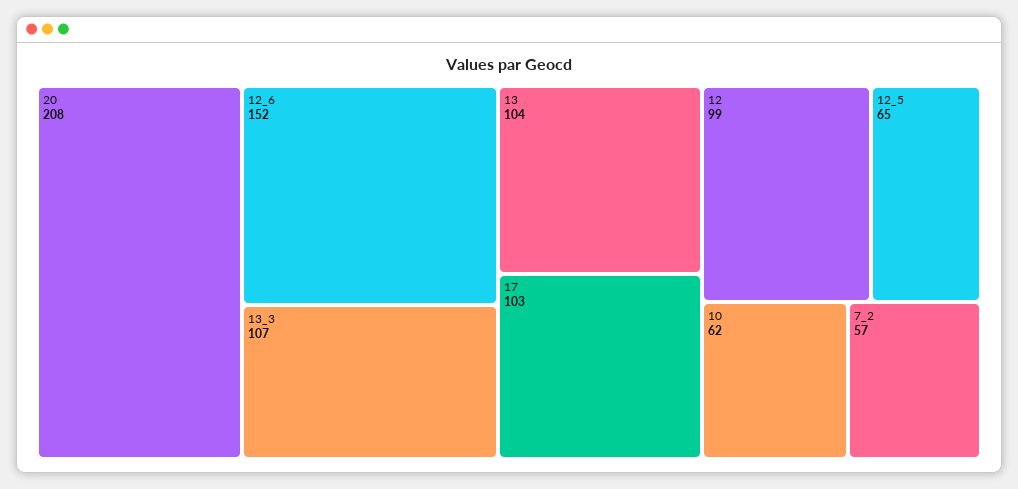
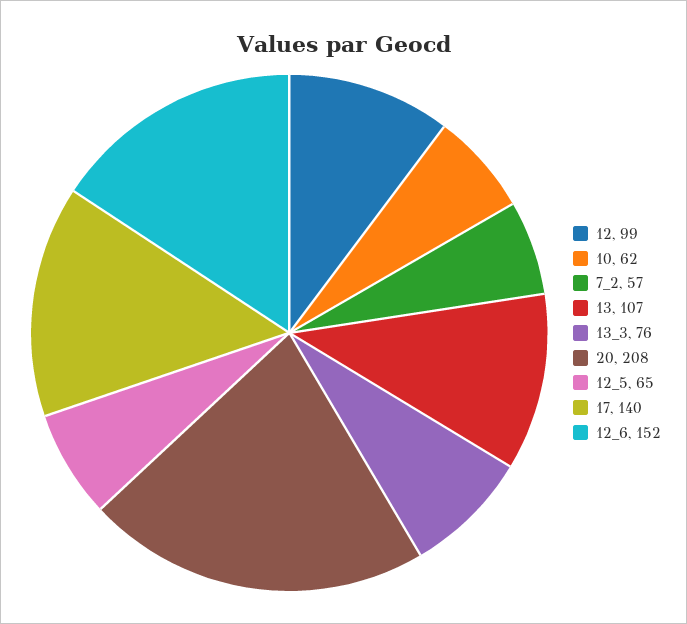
13_3: 107 -> 76
13: 104 -> 107
17: 103 -> 140

